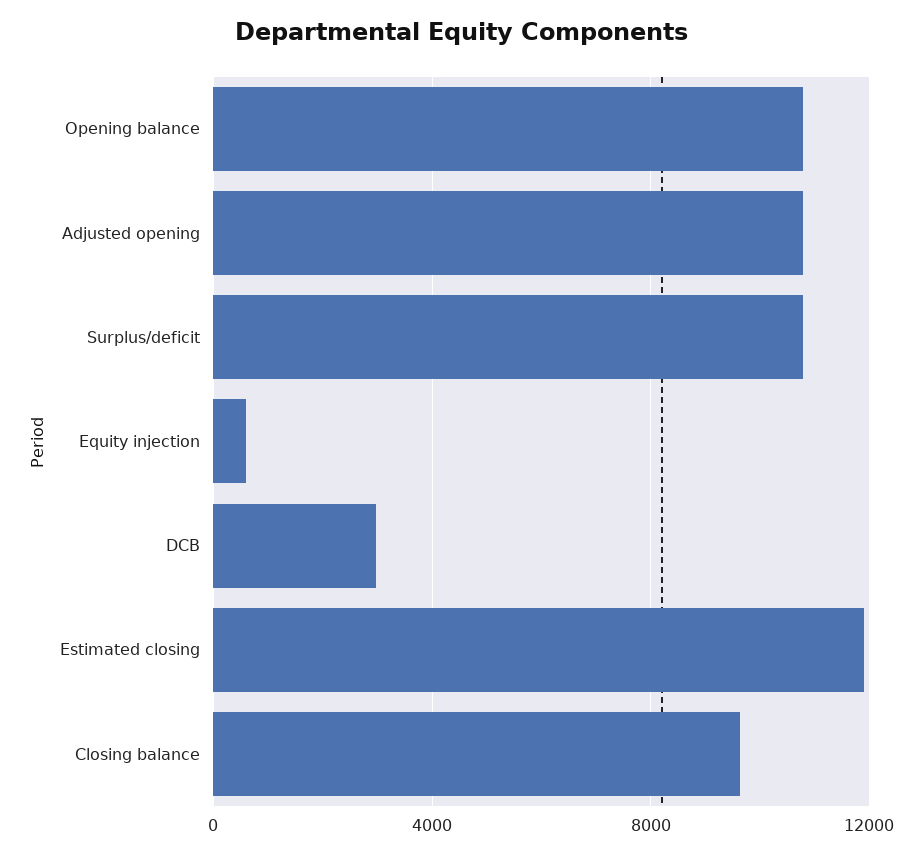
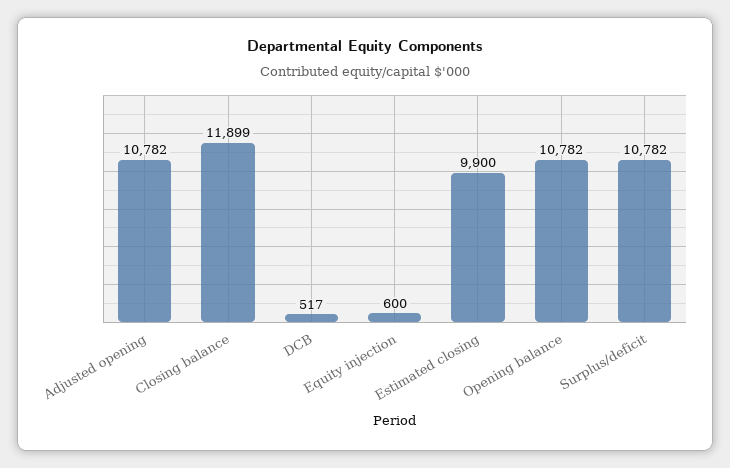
DCB: 3000 -> 517
Estimated closing: 12000 -> 9900
Closing balance: 9500 -> 11899

